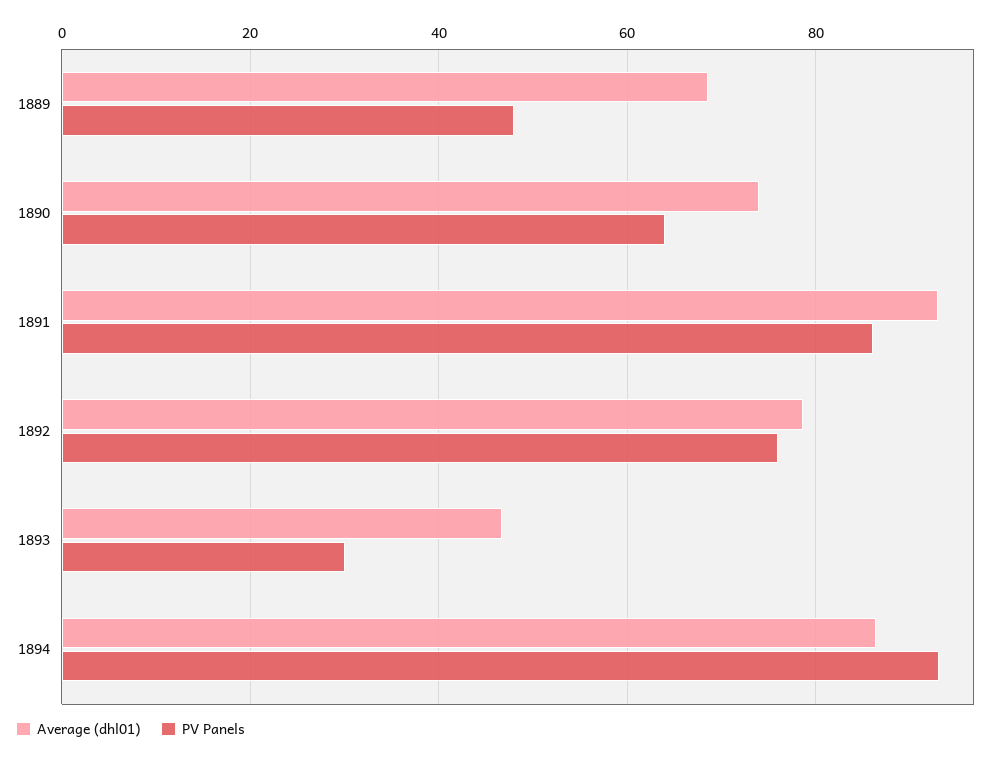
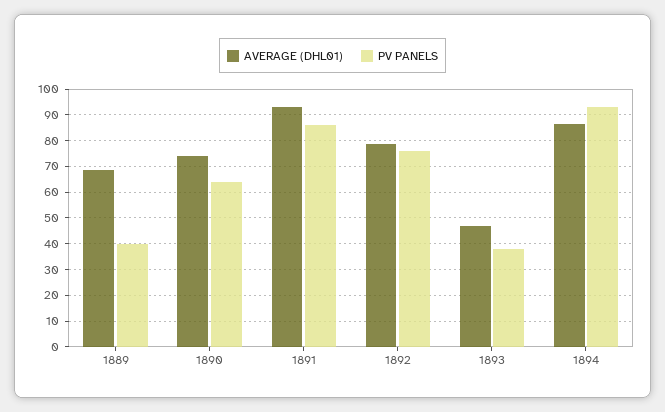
PV Panels, 1889: 48 -> 40
PV Panels, 1893: 30 -> 37.5

